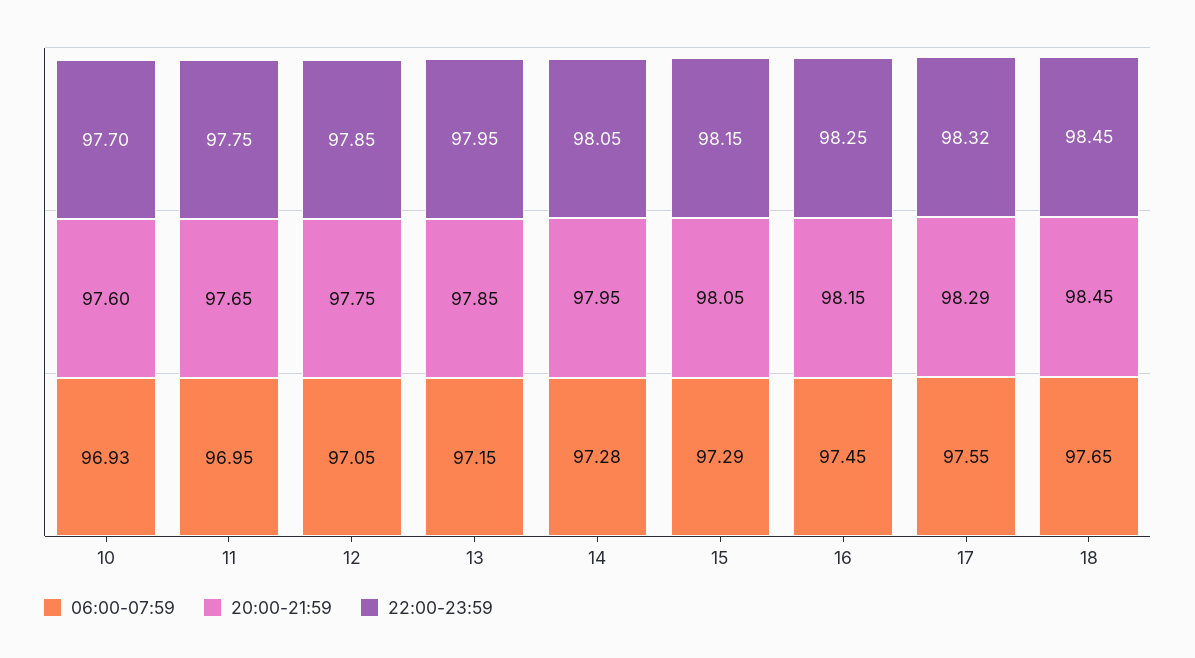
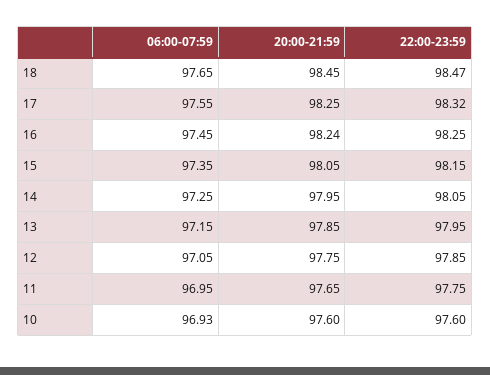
22:00-23:59, 10: 97.7 -> 97.6
06:00-07:59, 14: 97.28 -> 97.25
06:00-07:59, 15: 97.29 -> 97.35
20:00-21:59, 16: 98.15 -> 98.24
20:00-21:59, 17: 98.29 -> 98.25
22:00-23:59, 18: 98.45 -> 98.47

